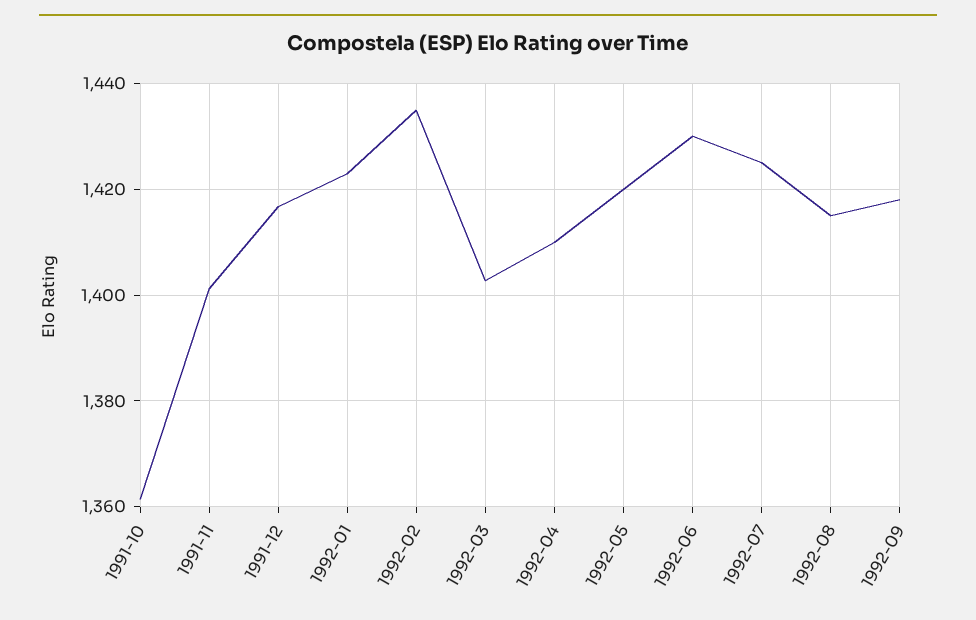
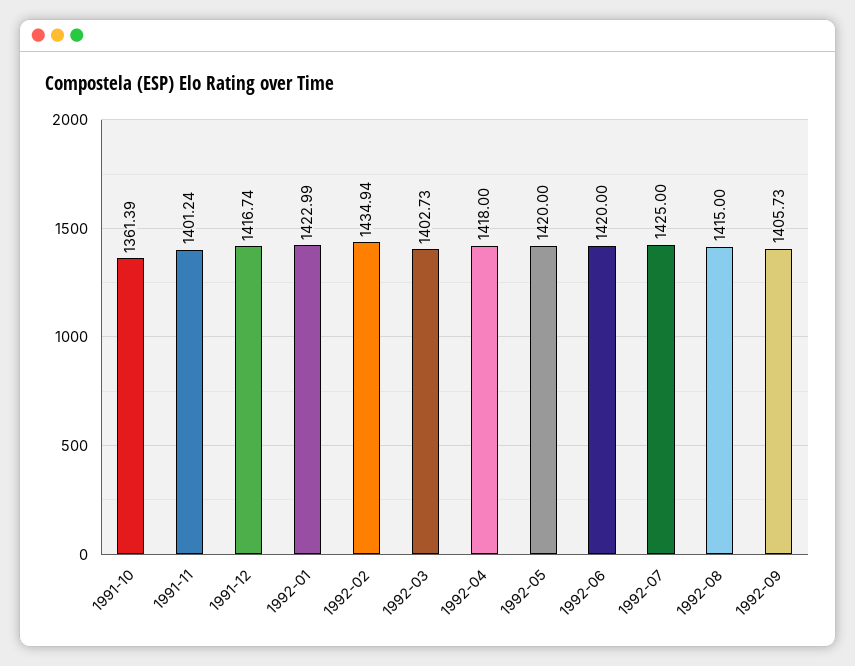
1992-04: 1410 -> 1418
1992-06: 1430 -> 1420
1992-09: 1418 -> 1405.73

